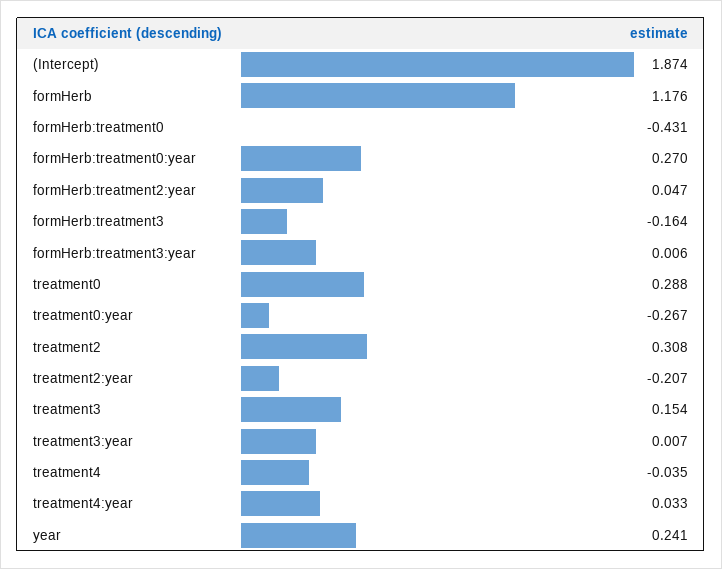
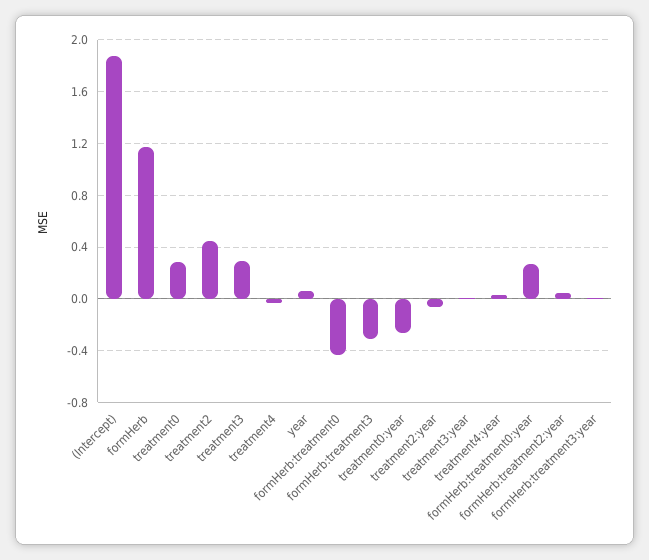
formHerb:treatment3: -0.164 -> -0.3
treatment2: 0.308 -> 0.45
treatment2:year: -0.207 -> -0.05
treatment3: 0.154 -> 0.3
year: 0.241 -> 0.05

